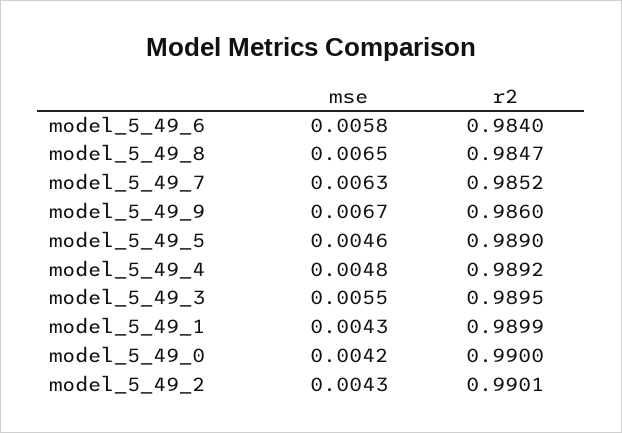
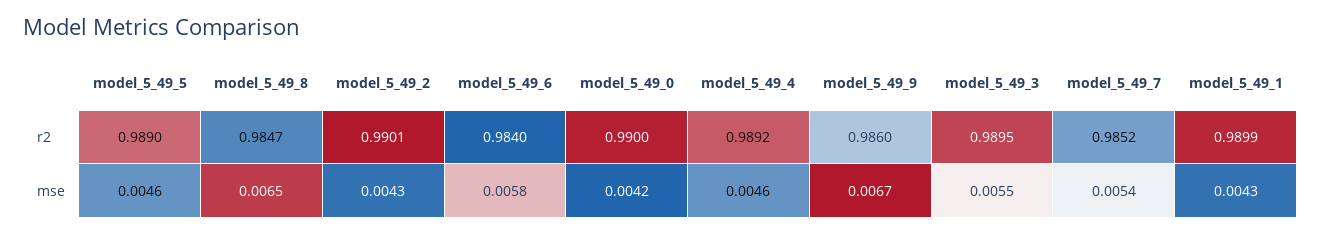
mse, model_5_49_7: 0.0063 -> 0.0054
mse, model_5_49_4: 0.0048 -> 0.0046

